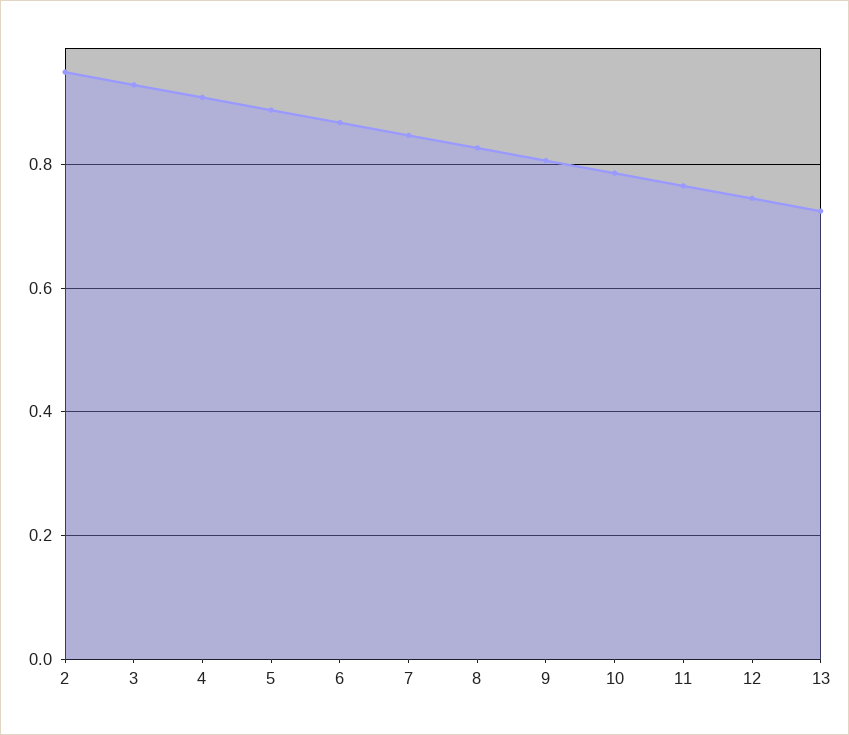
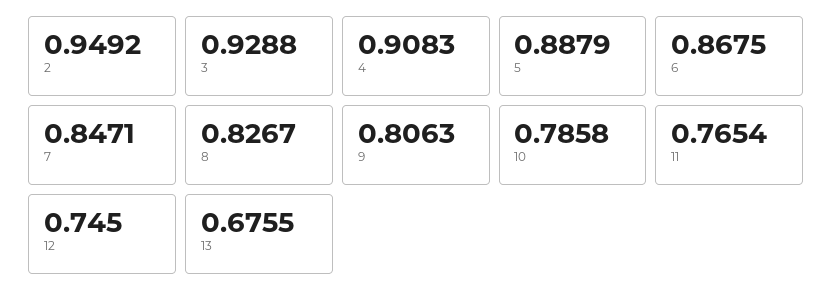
13: 0.72 -> 0.6755

